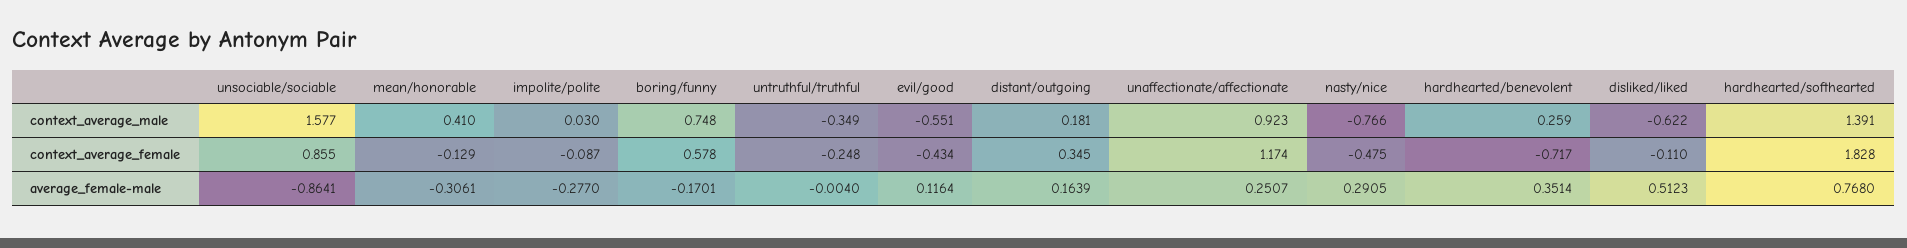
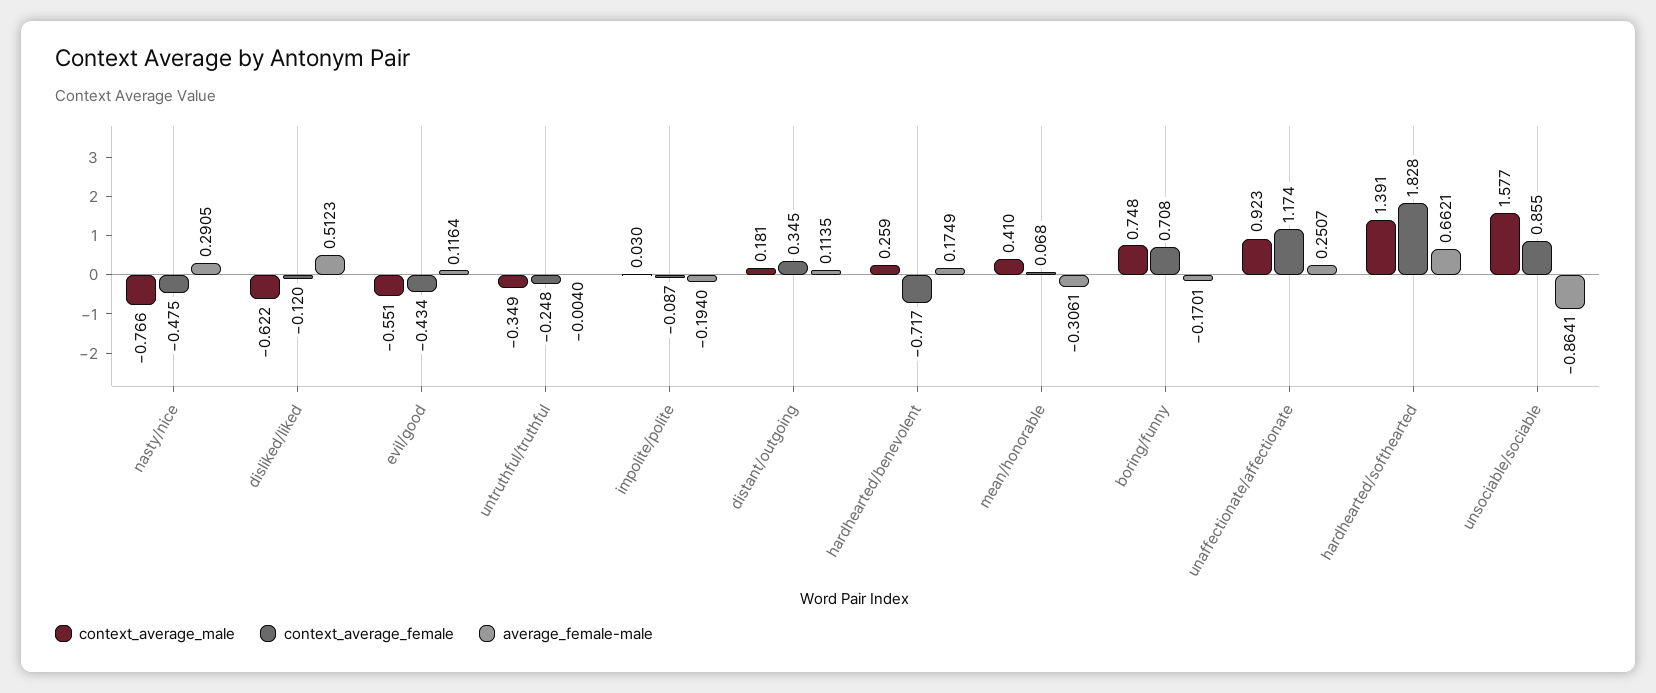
context_average_female, mean/honorable: -0.129 -> 0.068
context_average_female, boring/funny: 0.578 -> 0.708
context_average_female, disliked/liked: -0.11 -> -0.12
average_female-male, impolite/polite: -0.277 -> -0.194
average_female-male, distant/outgoing: 0.1639 -> 0.1135
average_female-male, hardhearted/benevolent: 0.3514 -> 0.1749
average_female-male, hardhearted/softhearted: 0.768 -> 0.6621

